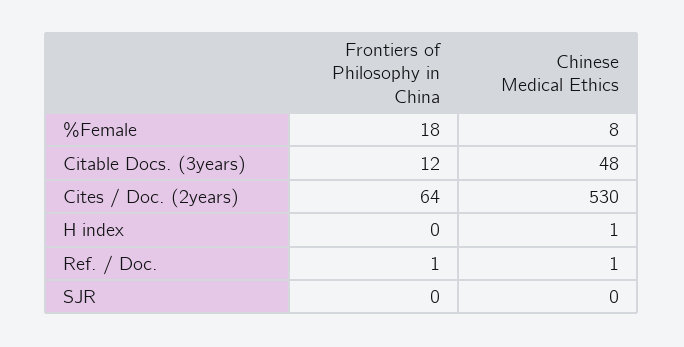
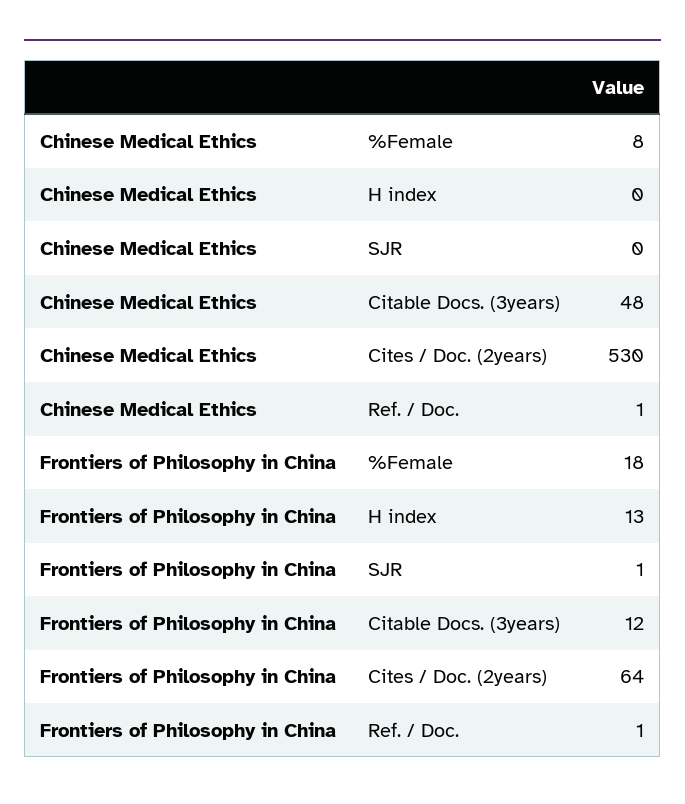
Frontiers of Philosophy in China, H index: 0 -> 13
Chinese Medical Ethics, H index: 1 -> 0
Frontiers of Philosophy in China, SJR: 0 -> 1

